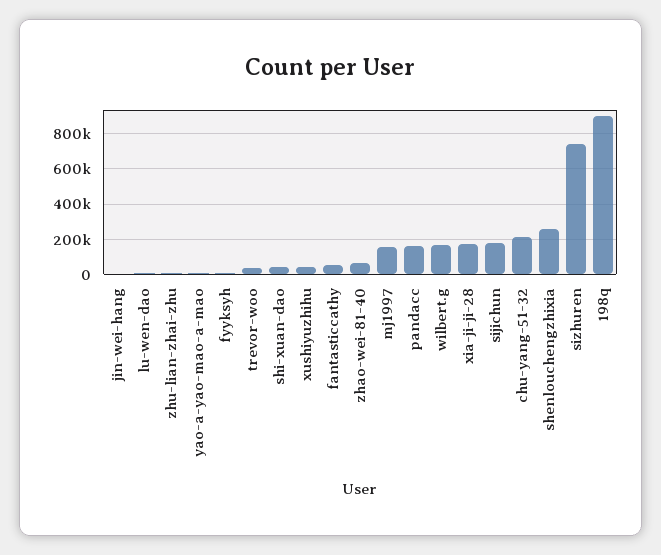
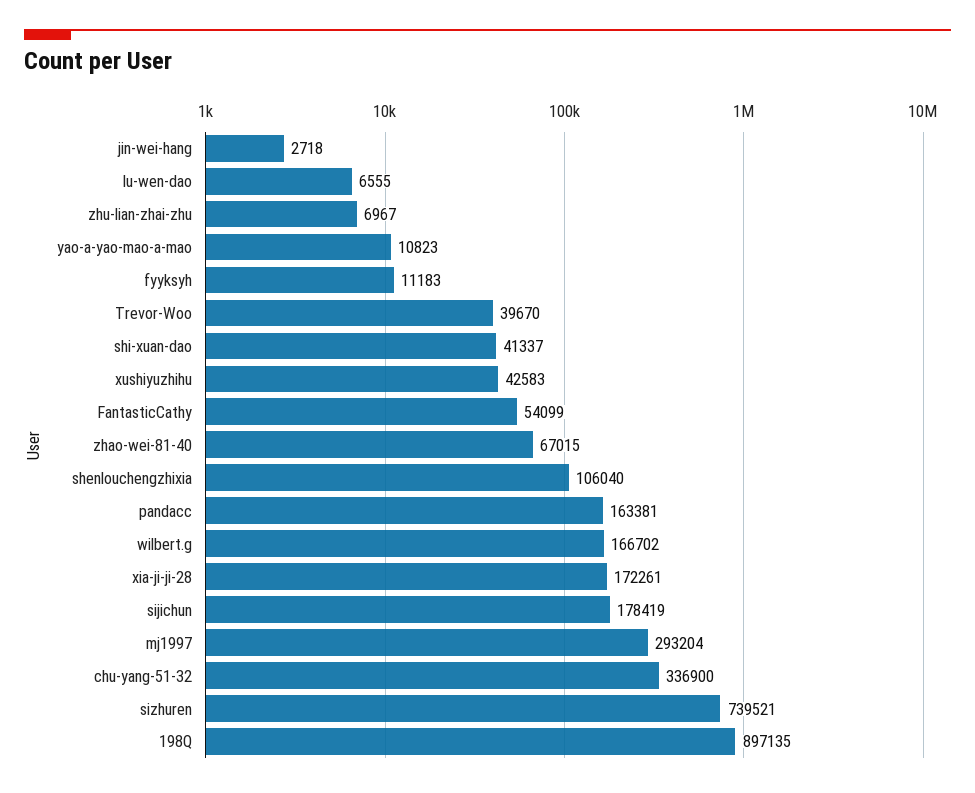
mj1997: 150000 -> 293204
chu-yang-51-32: 200000 -> 336900
shenlouchengzhixia: 250000 -> 106040

